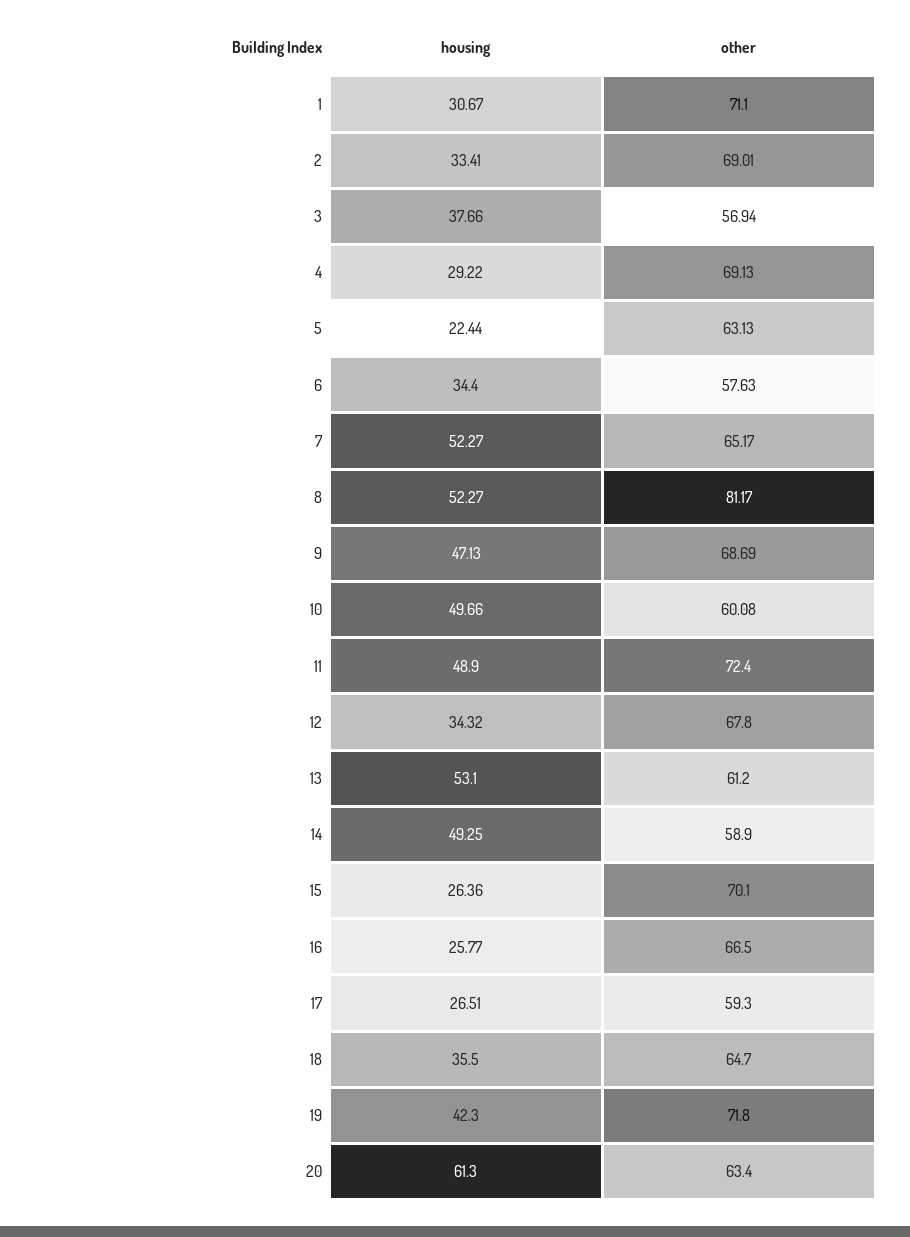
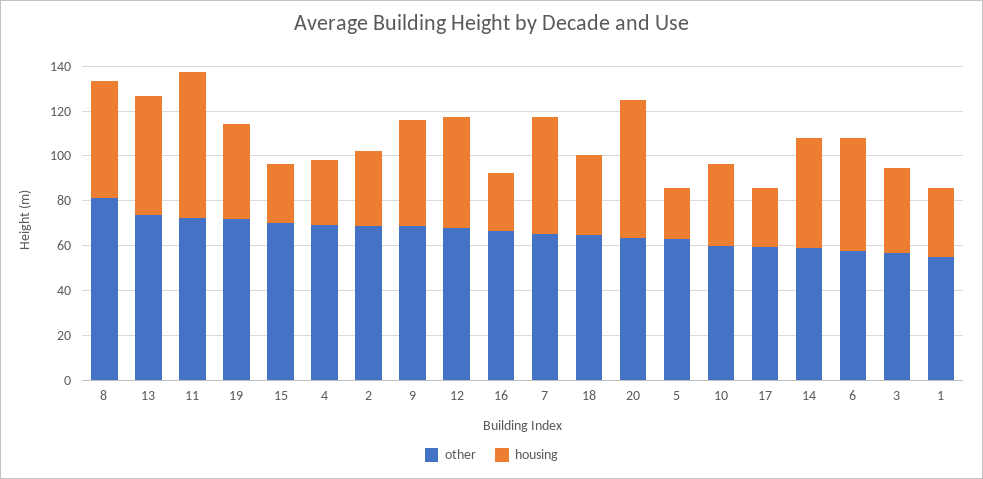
other, 1: 71.1 -> 55
housing, 6: 34.4 -> 50
housing, 10: 49.66 -> 35
housing, 11: 48.9 -> 65
housing, 12: 34.32 -> 50
other, 13: 61.2 -> 75

